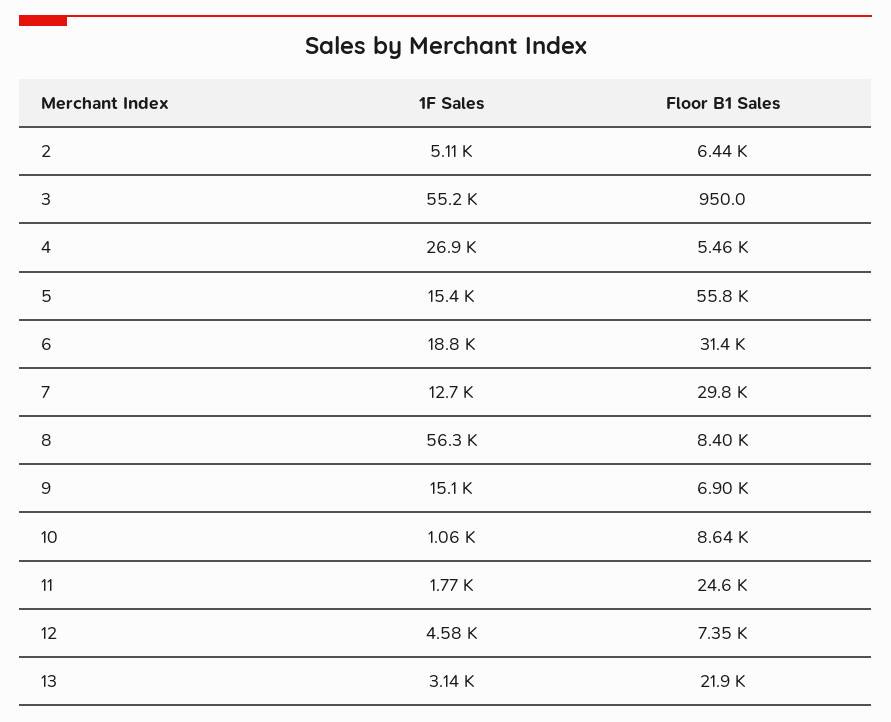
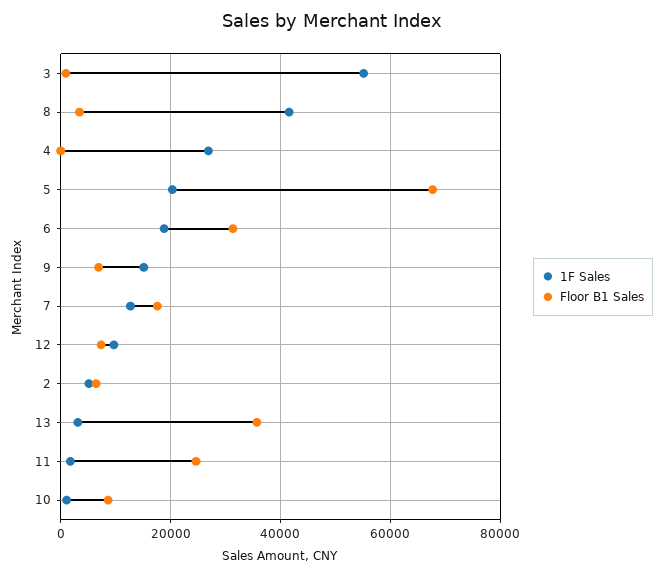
Floor B1 Sales, 4: 5460 -> 0
1F Sales, 5: 15400 -> 20000
Floor B1 Sales, 5: 55800 -> 68000
Floor B1 Sales, 7: 29800 -> 18000
1F Sales, 8: 56300 -> 42000
Floor B1 Sales, 8: 8400 -> 4000
1F Sales, 12: 4580 -> 10000
Floor B1 Sales, 13: 21900 -> 36000

